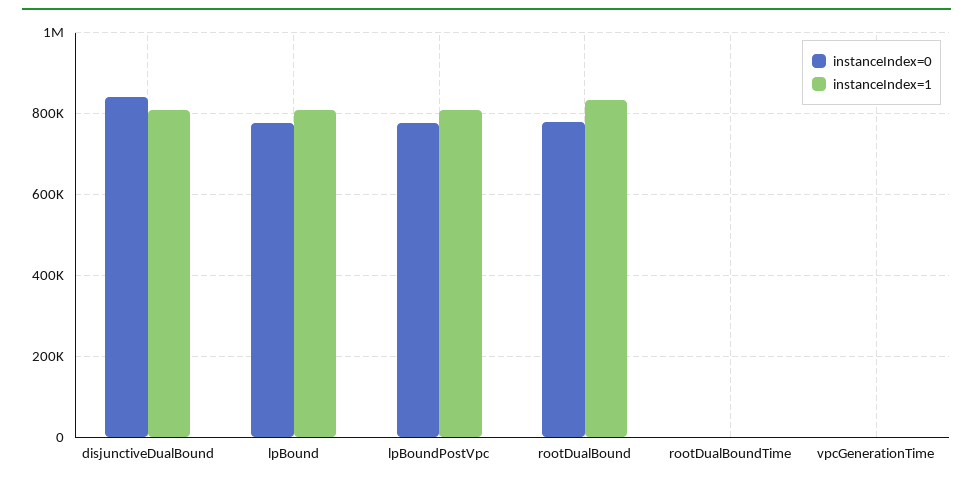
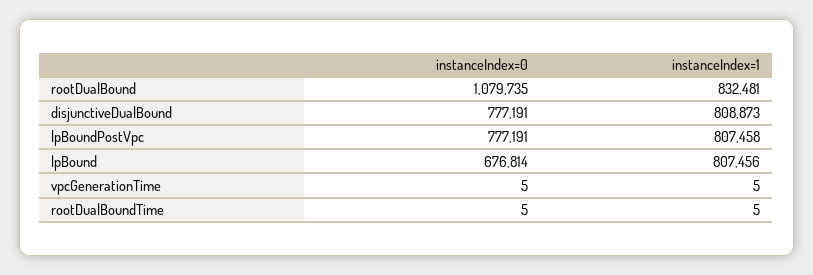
instanceIndex=0, disjunctiveDualBound: 840000 -> 777191
instanceIndex=0, lpBound: 780000 -> 676814
instanceIndex=0, rootDualBound: 780000 -> 1079735

